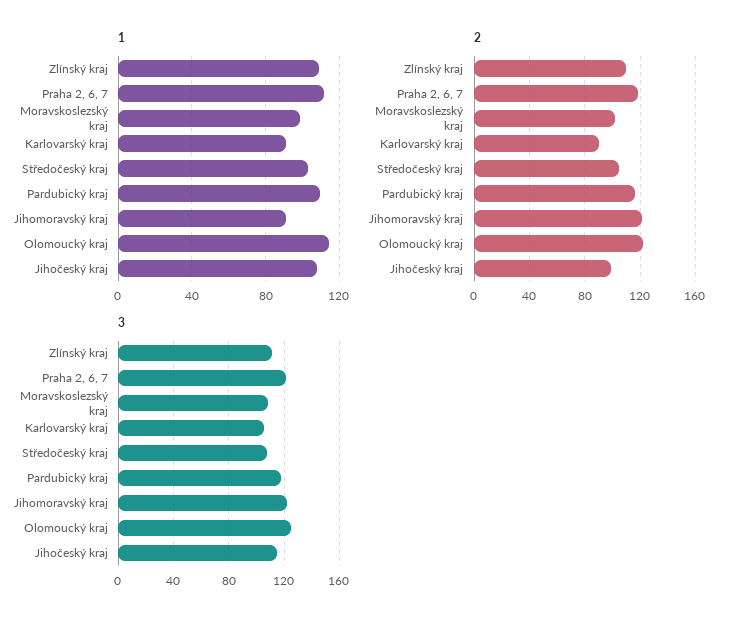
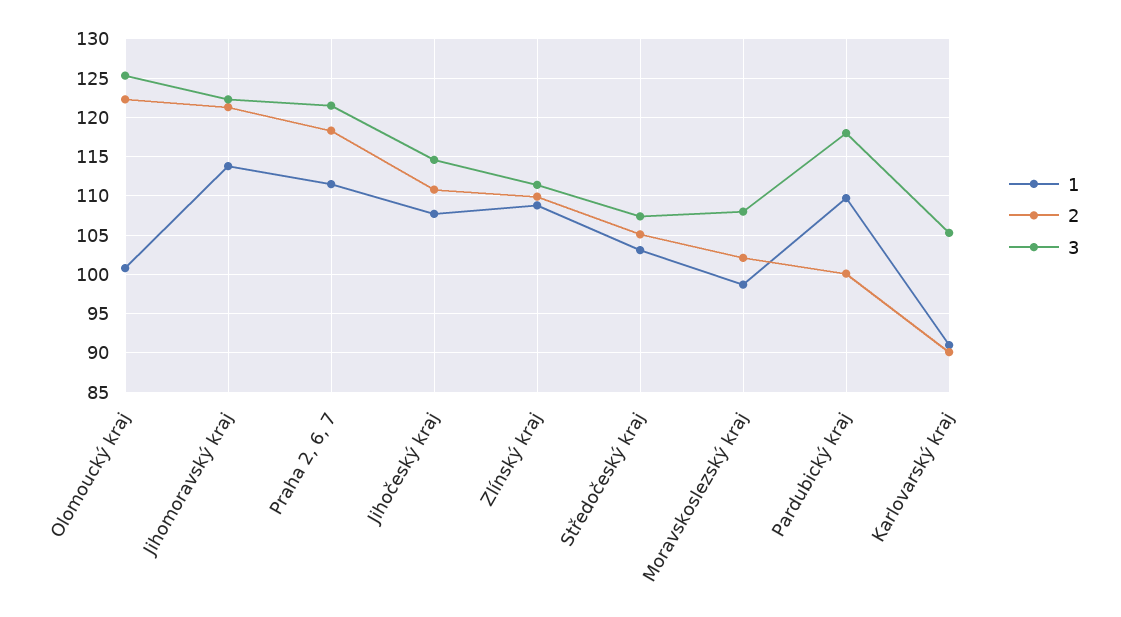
1, Jihomoravský kraj: 90 -> 114
1, Olomoucký kraj: 115 -> 101
2, Pardubický kraj: 115 -> 100
2, Jihočeský kraj: 100 -> 111

